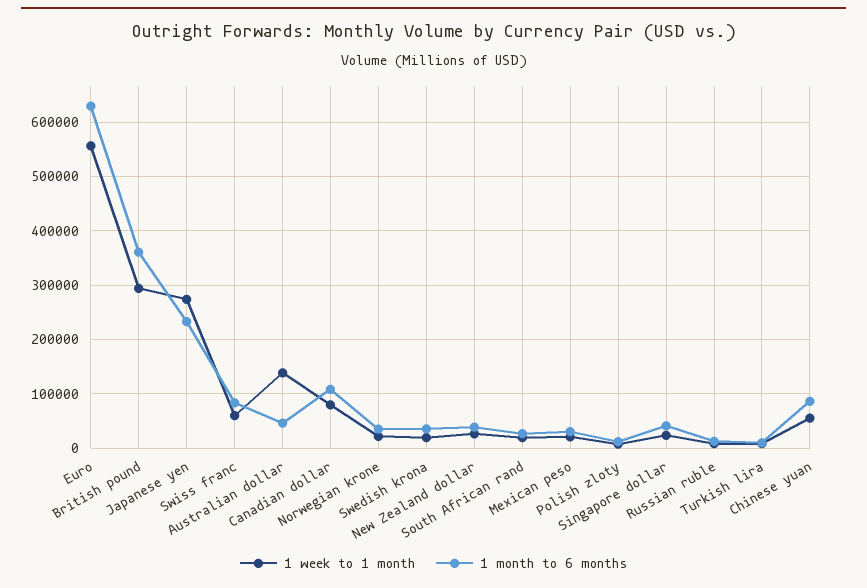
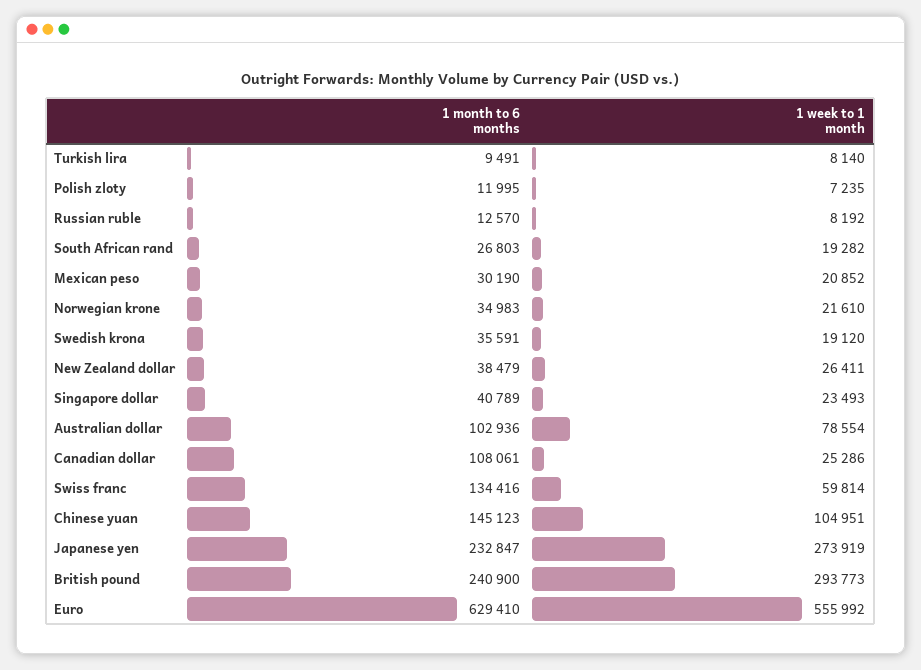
1 month to 6 months, British pound: 360000 -> 240900
1 month to 6 months, Swiss franc: 80000 -> 134416
1 week to 1 month, Australian dollar: 140000 -> 78554
1 month to 6 months, Australian dollar: 40000 -> 102936
1 week to 1 month, Canadian dollar: 80000 -> 25286
1 week to 1 month, Chinese yuan: 60000 -> 104951
1 month to 6 months, Chinese yuan: 80000 -> 145123

